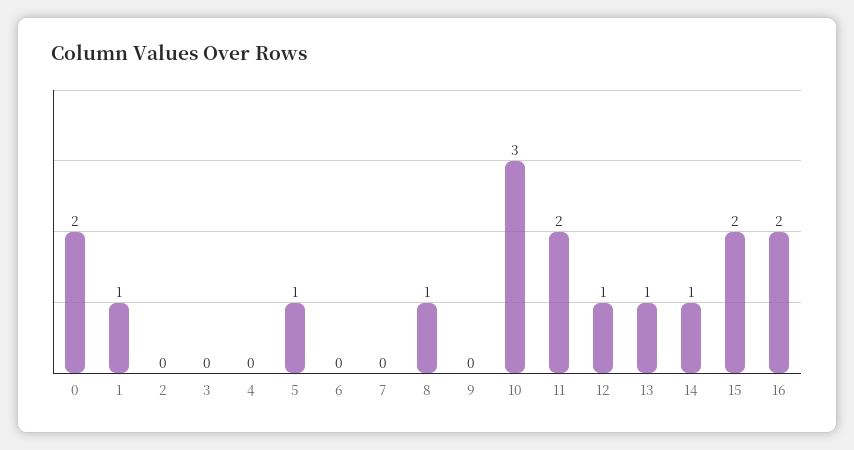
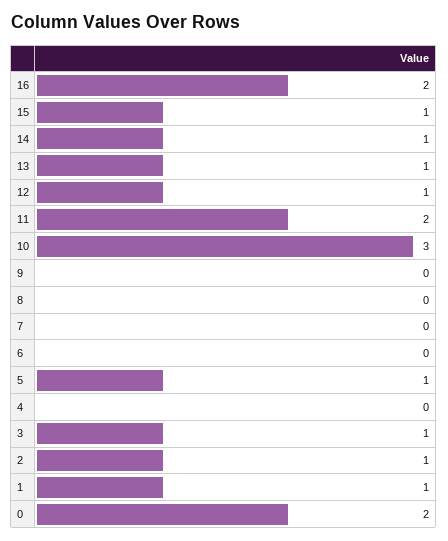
2: 0 -> 1
3: 0 -> 1
8: 1 -> 0
15: 2 -> 1

